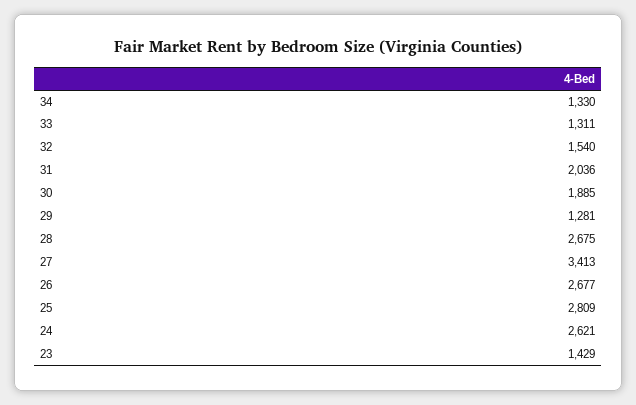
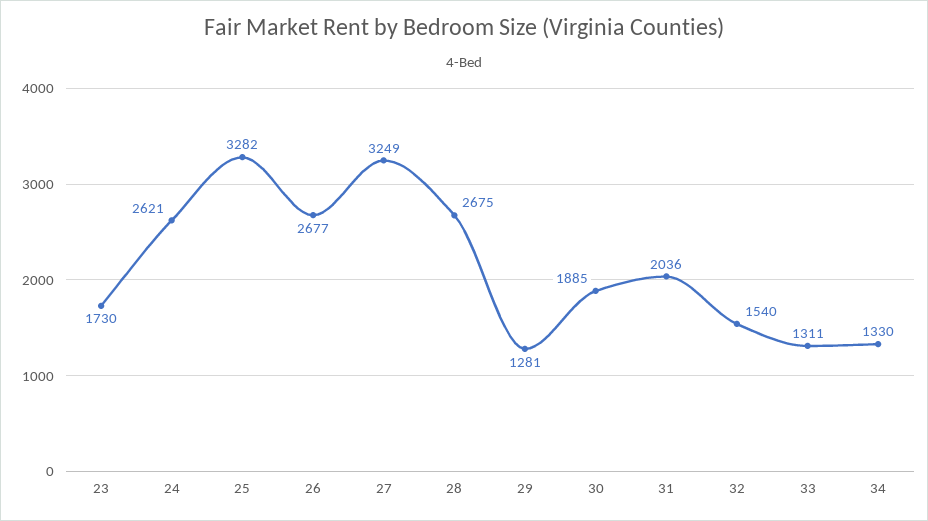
27: 3413 -> 3249
25: 2809 -> 3282
23: 1429 -> 1730

